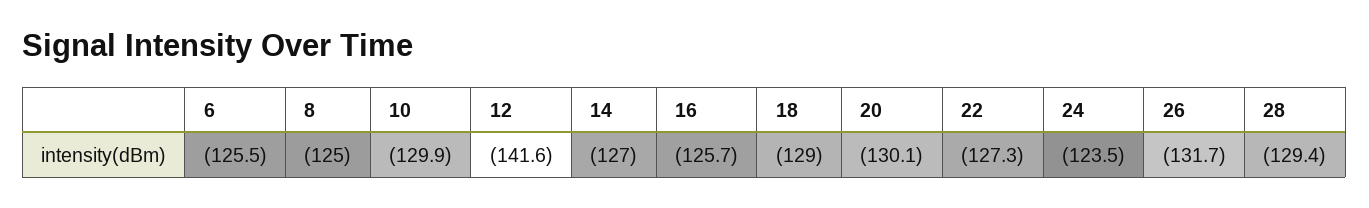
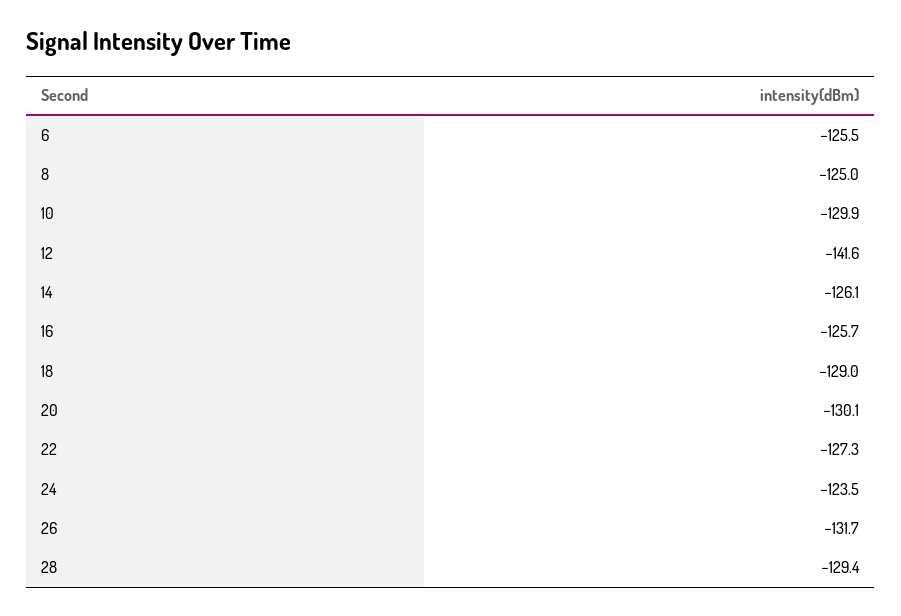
14: -127 -> -126.1

